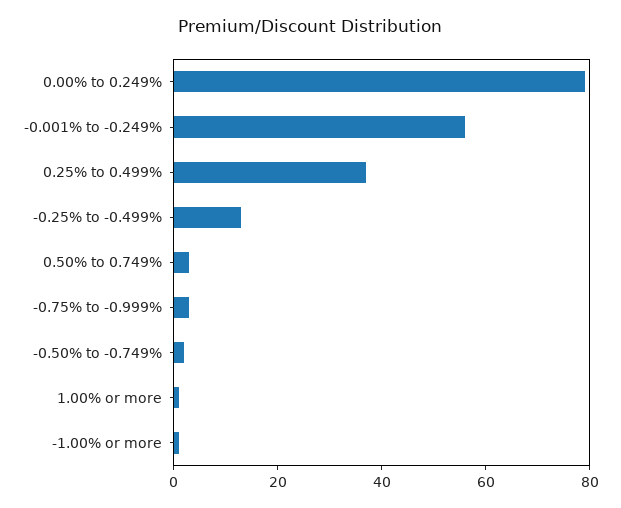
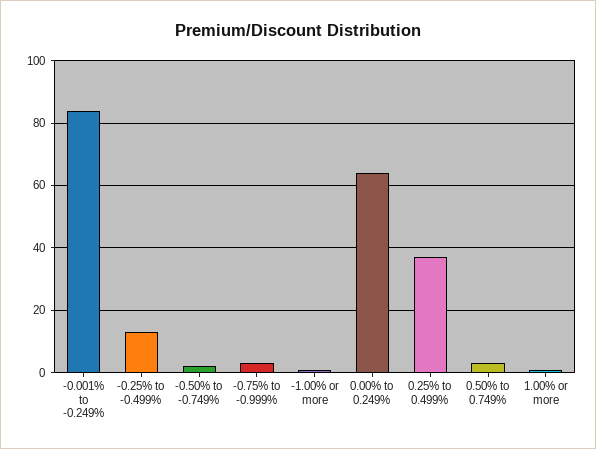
0.00% to 0.249%: 80 -> 65
-0.001% to -0.249%: 55 -> 85

